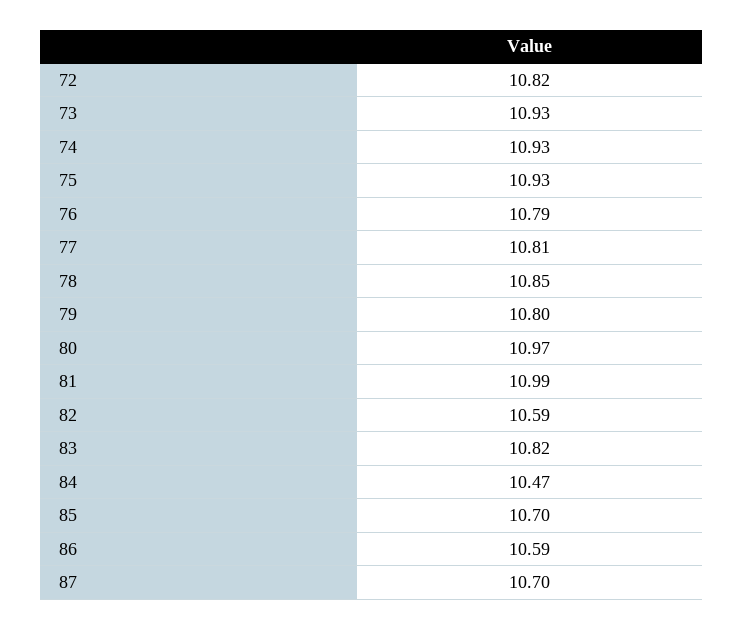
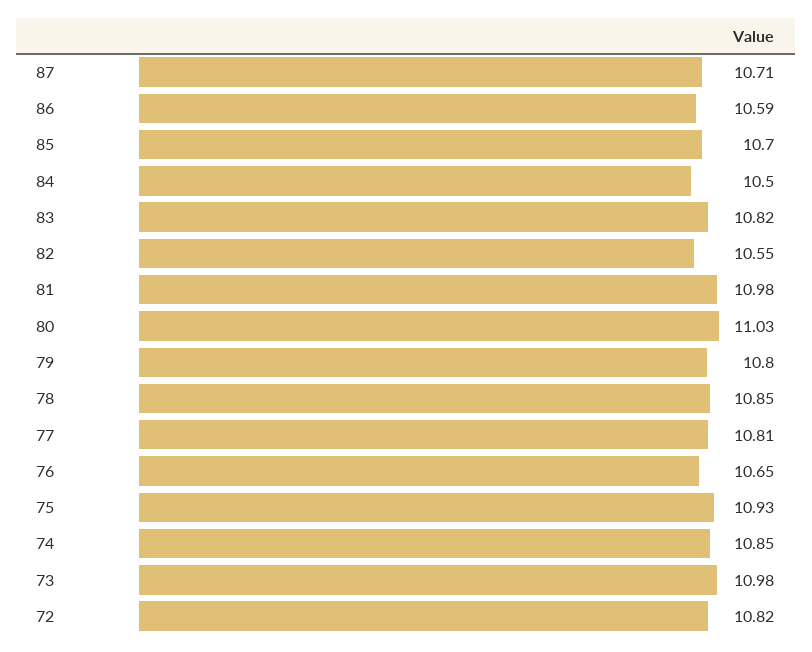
73: 10.93 -> 10.98
74: 10.93 -> 10.85
76: 10.79 -> 10.65
80: 10.97 -> 11.03
81: 10.99 -> 10.98
82: 10.59 -> 10.55
84: 10.47 -> 10.5
87: 10.7 -> 10.71

